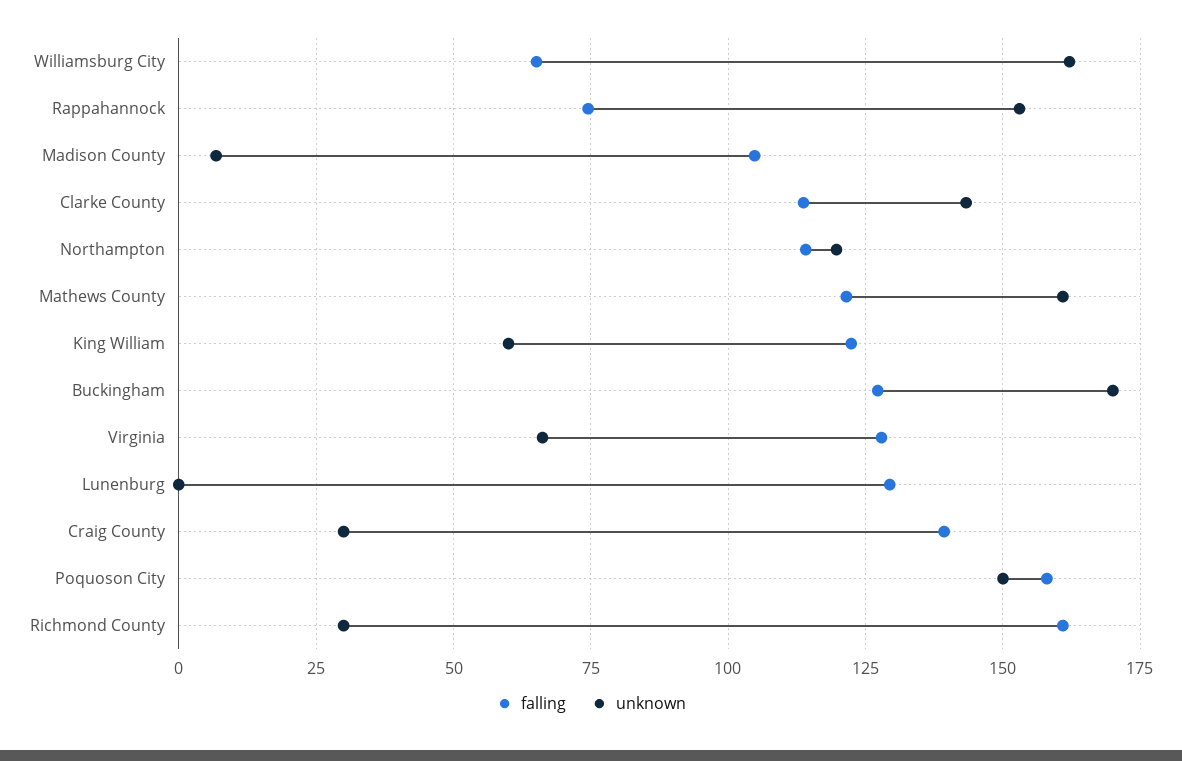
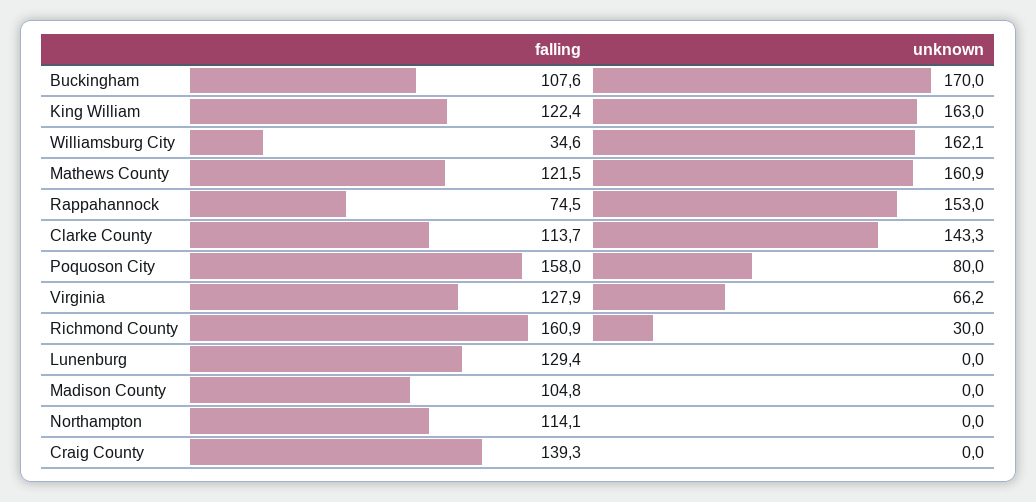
falling, Williamsburg City: 65 -> 34.6
unknown, Madison County: 7.5 -> 0
unknown, Northampton: 120 -> 0
unknown, King William: 60 -> 163
falling, Buckingham: 127.5 -> 107.6
unknown, Craig County: 30 -> 0
unknown, Poquoson City: 150 -> 80

